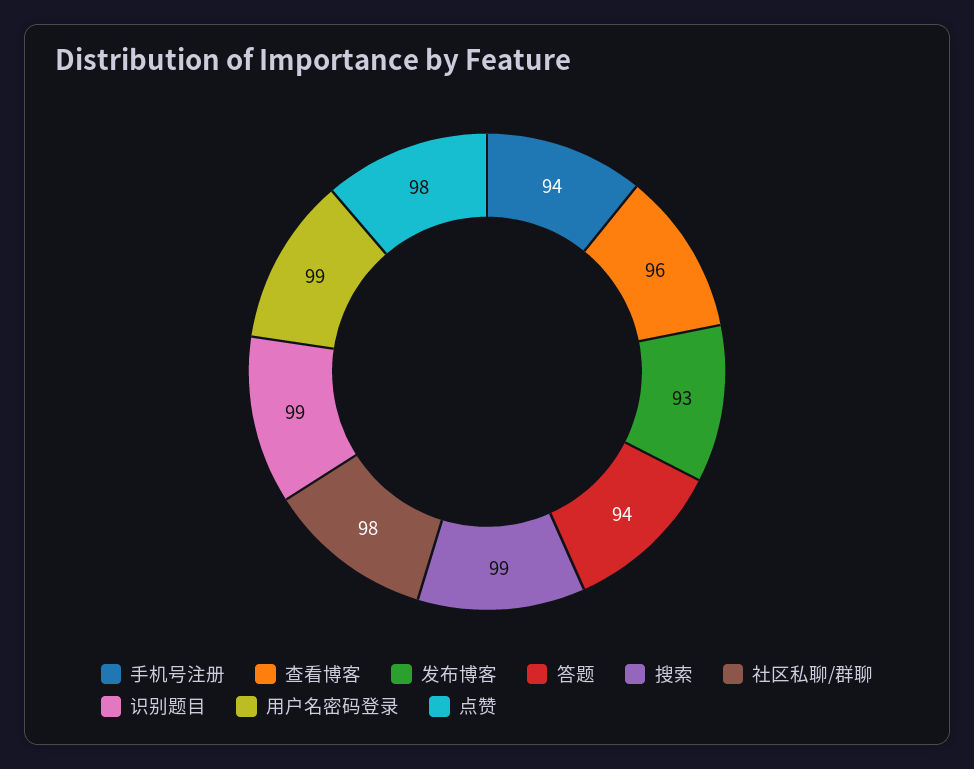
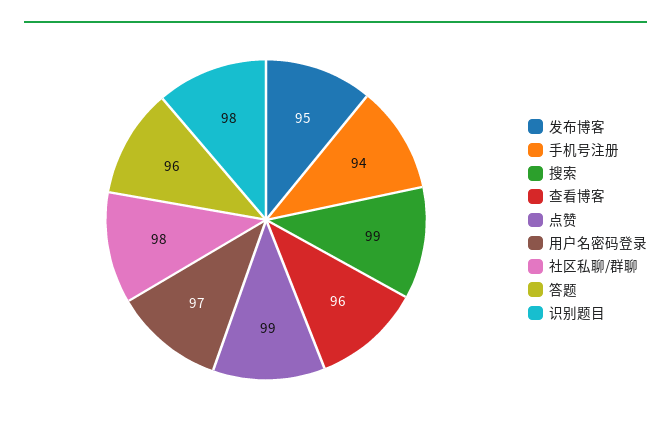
发布博客: 93 -> 95
答题: 94 -> 96
识别题目: 99 -> 98
用户名密码登录: 99 -> 97
点赞: 98 -> 99

